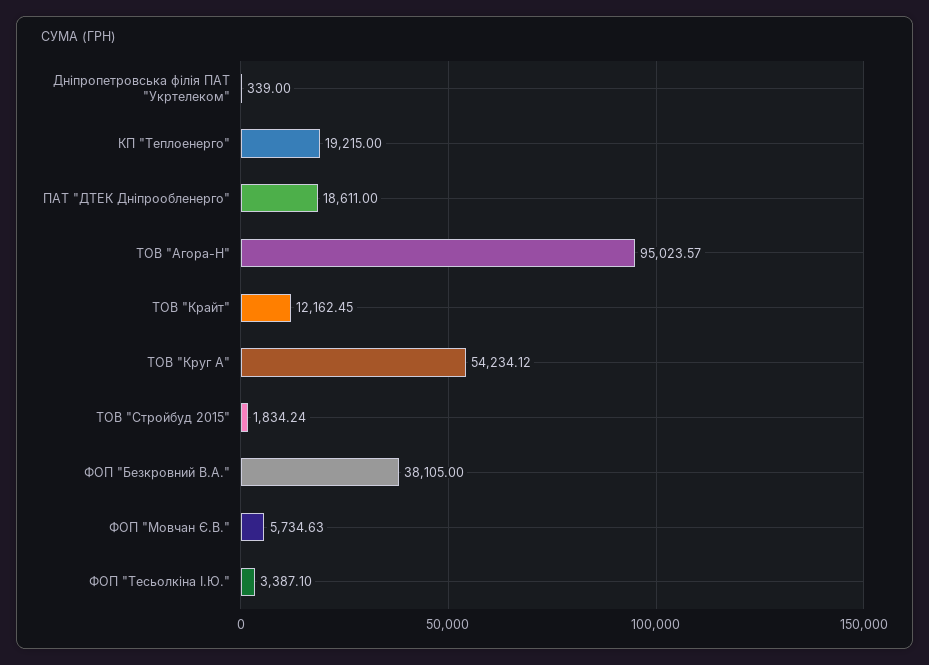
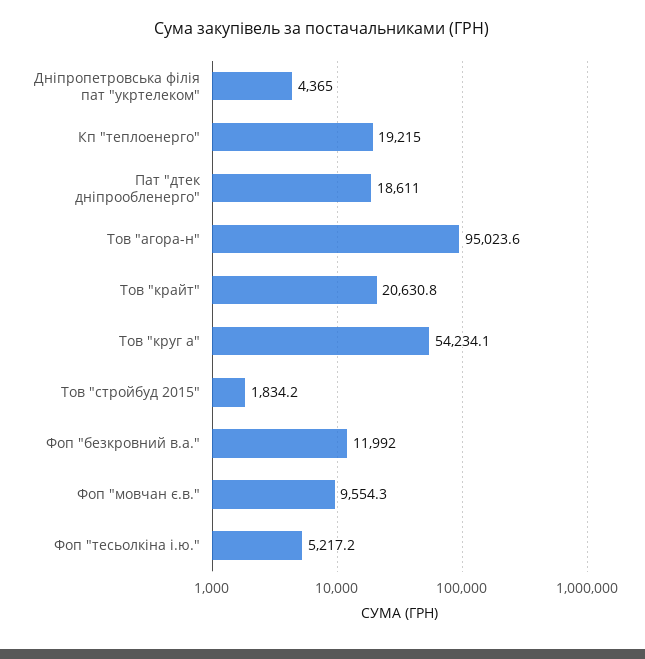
Дніпропетровська філія ПАТ "Укртелеком": 339 -> 4365
ТОВ "Крайт": 12162.45 -> 20630.8
ФОП "Безкровний В.А.": 38105 -> 11992
ФОП "Мовчан Є.В.": 5734.63 -> 9554.3
ФОП "Тесьолкіна І.Ю.": 3387.1 -> 5217.2

